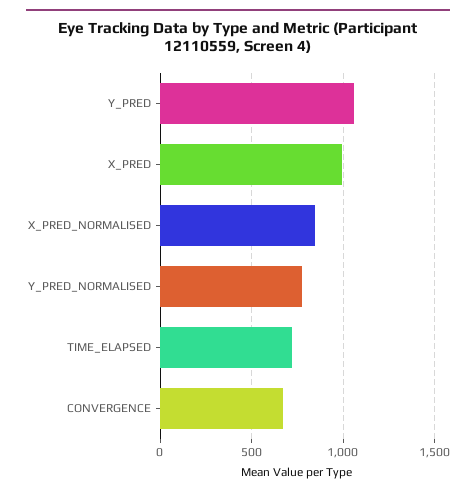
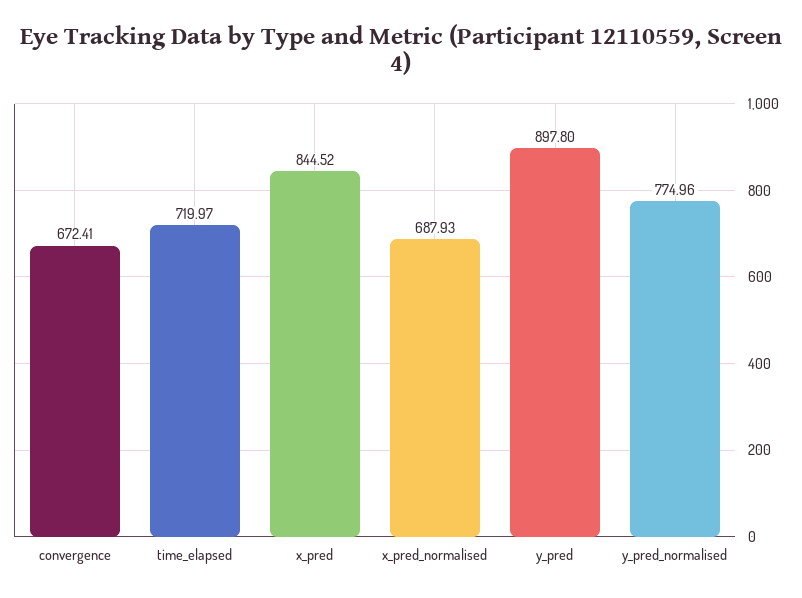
Y_PRED: 1050 -> 897.8
X_PRED: 1000 -> 844.52
X_PRED_NORMALISED: 850 -> 687.93

